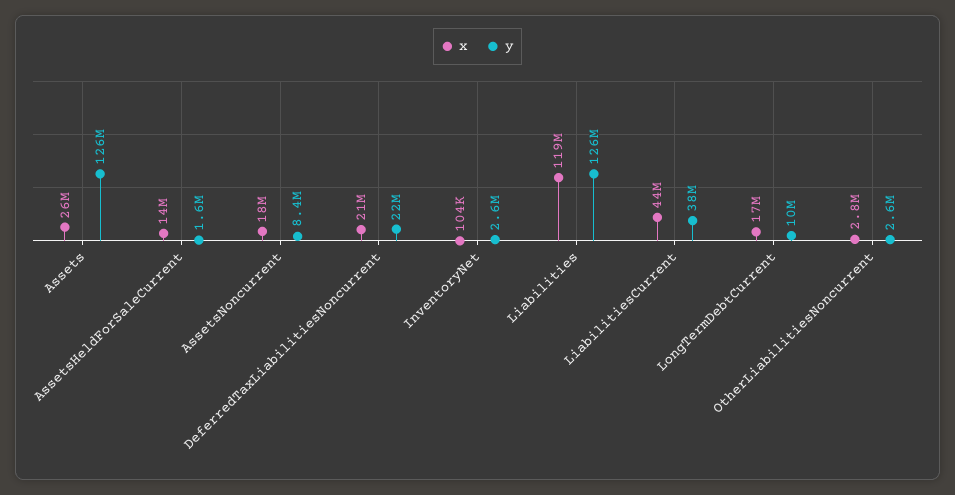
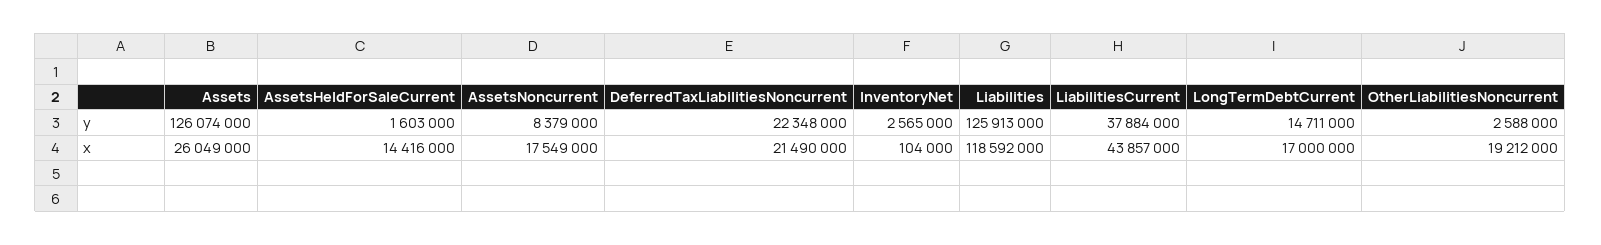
y, LongTermDebtCurrent: 10000000 -> 14711000
x, OtherLiabilitiesNoncurrent: 2800000 -> 19212000

